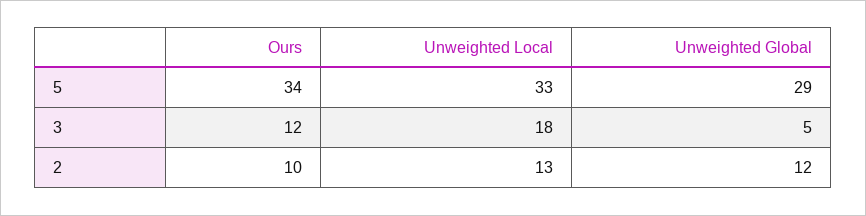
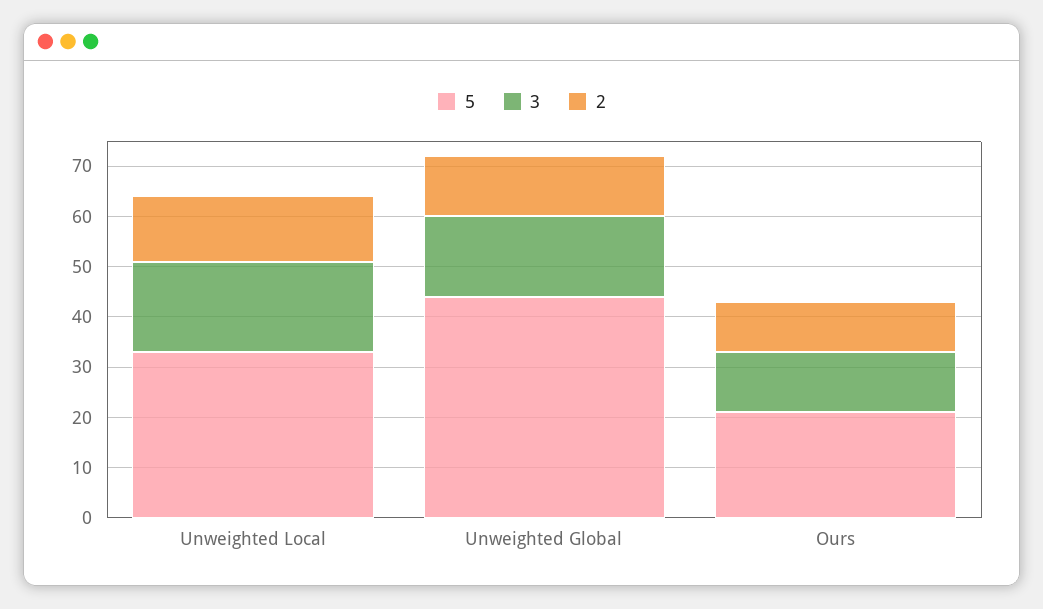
5, Ours: 34 -> 20
5, Unweighted Global: 29 -> 45
3, Unweighted Global: 5 -> 15

